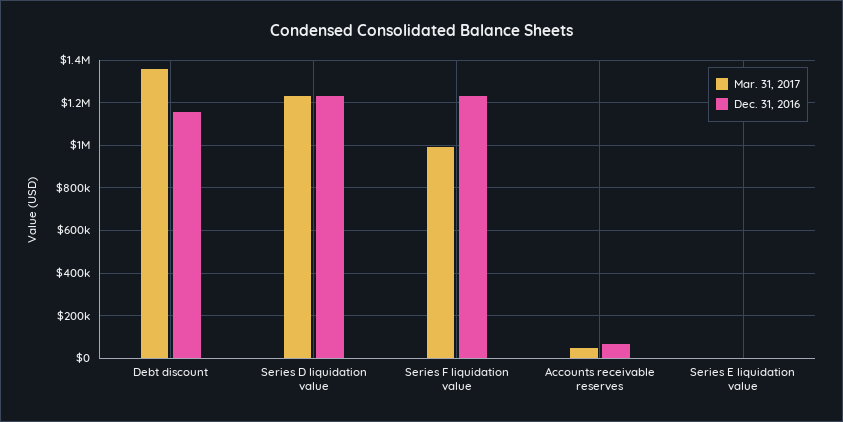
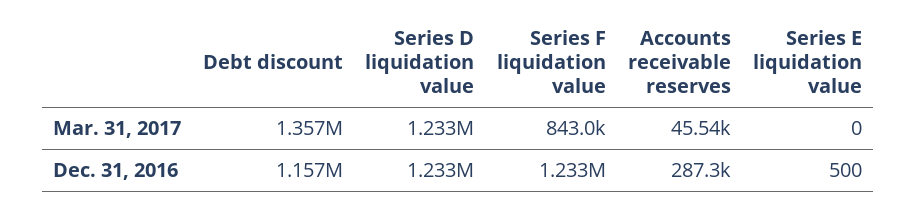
Mar. 31, 2017, Series F liquidation value: 1000000 -> 843000
Dec. 31, 2016, Accounts receivable reserves: 50000 -> 287300

